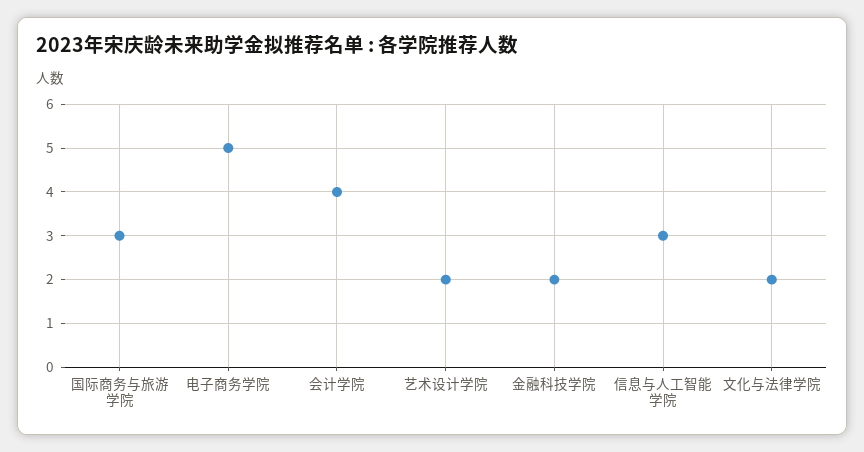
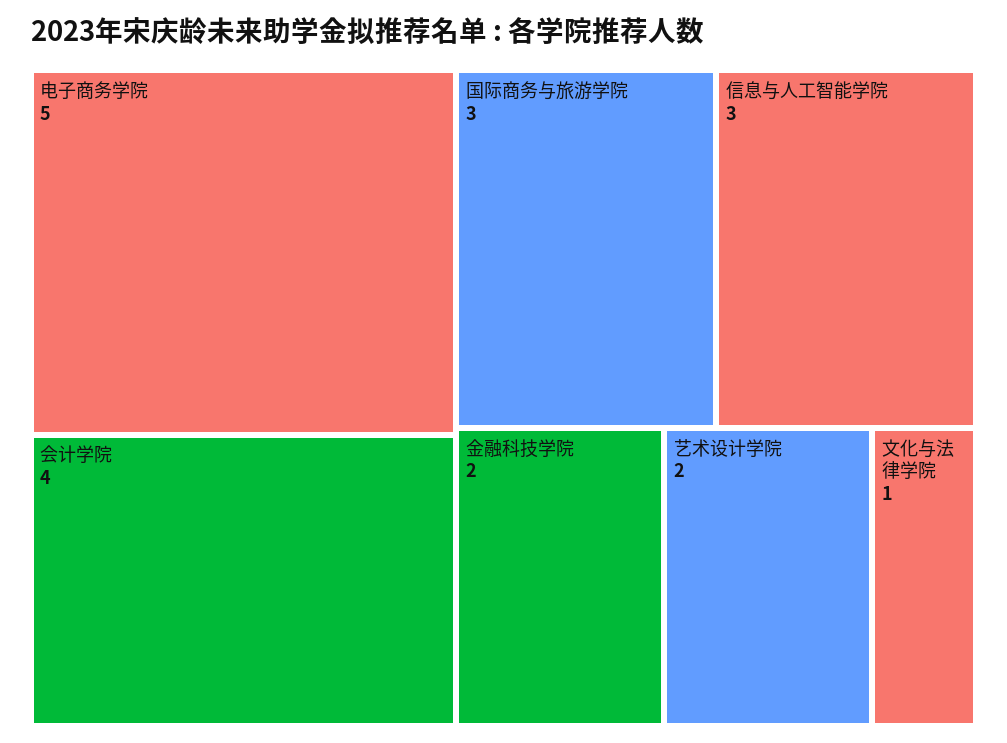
文化与法律学院: 2 -> 1

